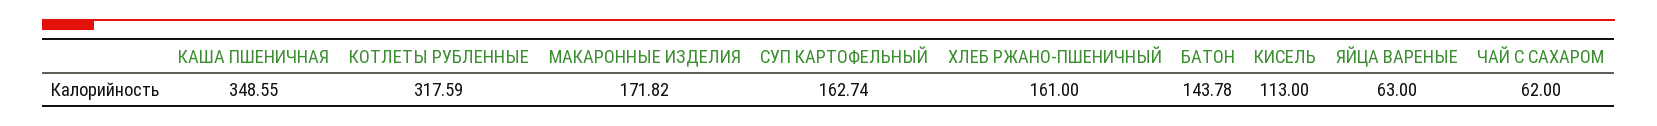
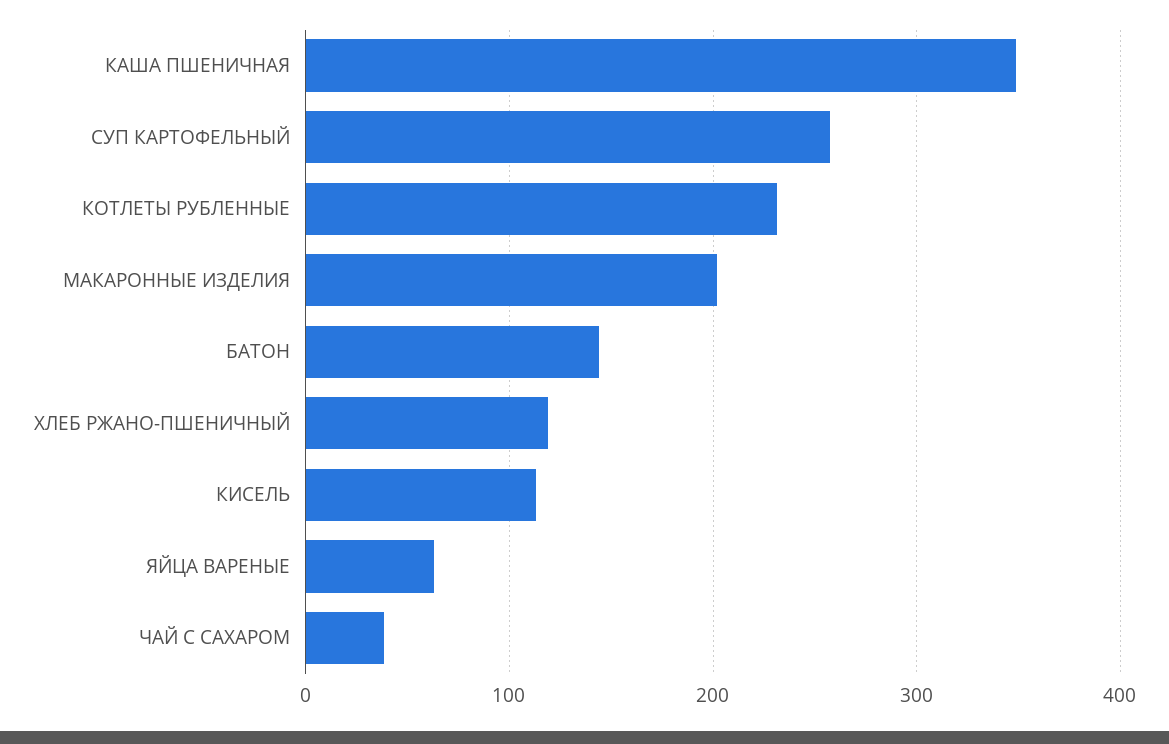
КОТЛЕТЫ РУБЛЕННЫЕ: 317.59 -> 230
МАКАРОННЫЕ ИЗДЕЛИЯ: 171.82 -> 200
СУП КАРТОФЕЛЬНЫЙ: 162.74 -> 260
ХЛЕБ РЖАНО-ПШЕНИЧНЫЙ: 161 -> 120
ЧАЙ С САХАРОМ: 62 -> 40

